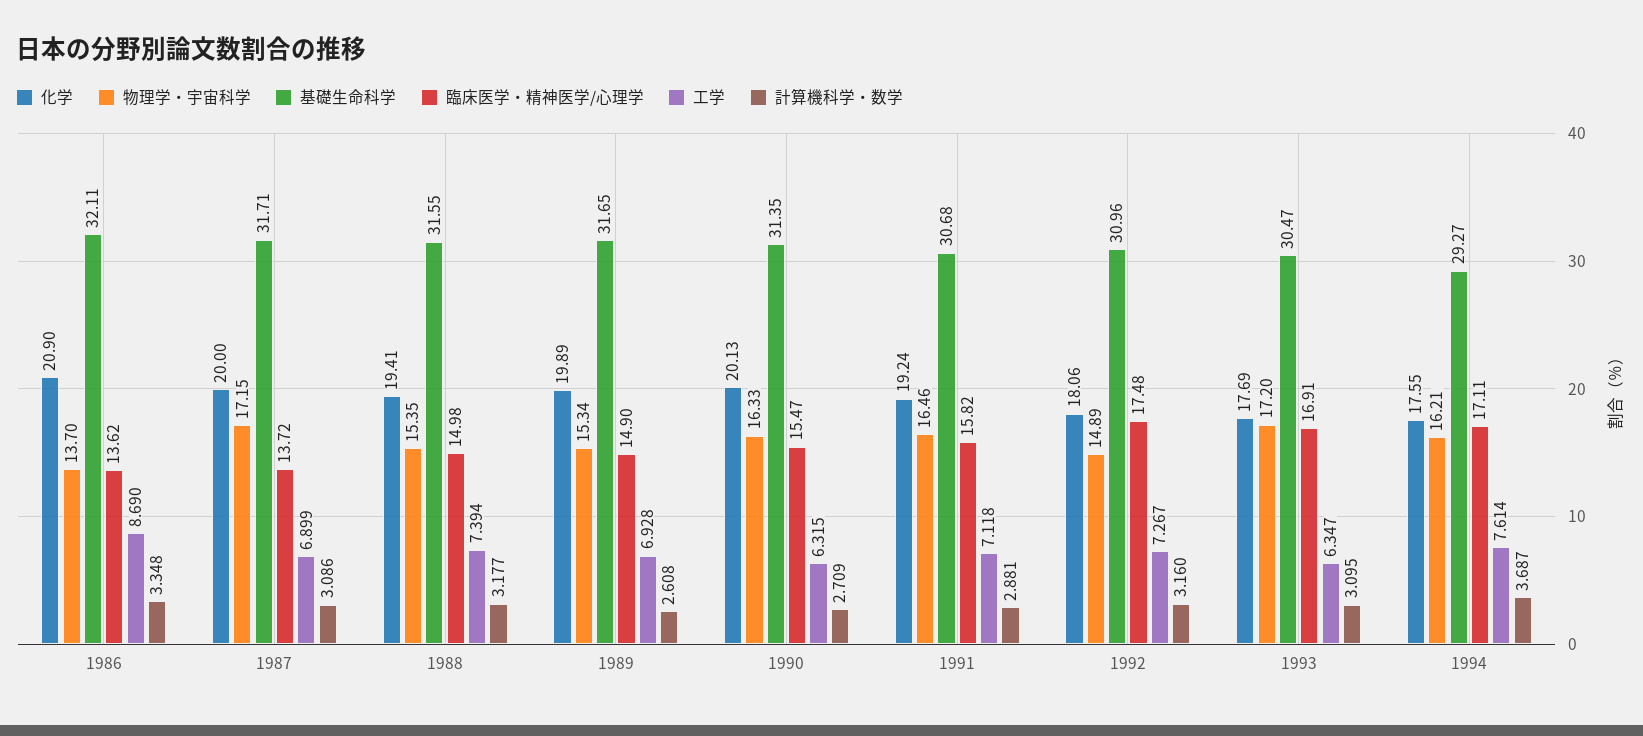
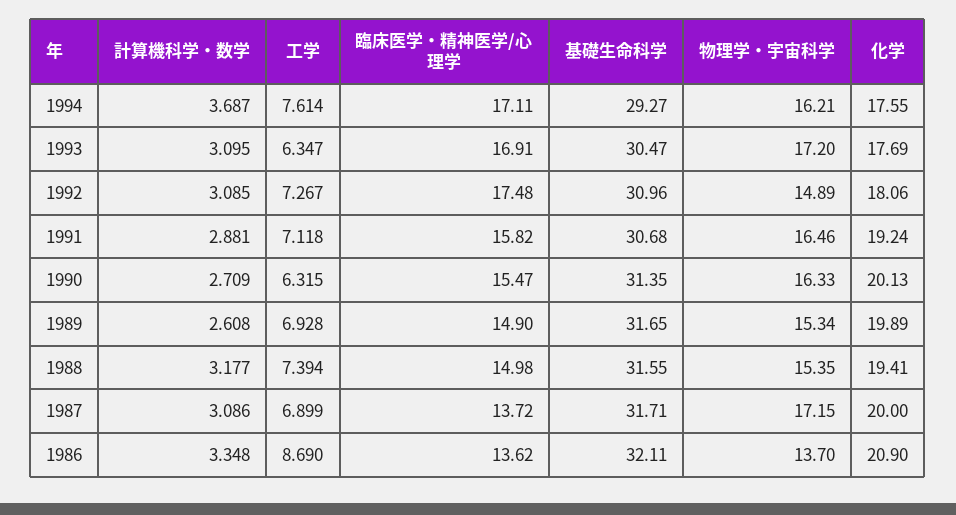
計算機科学・数学, 1992: 3.16 -> 3.085

